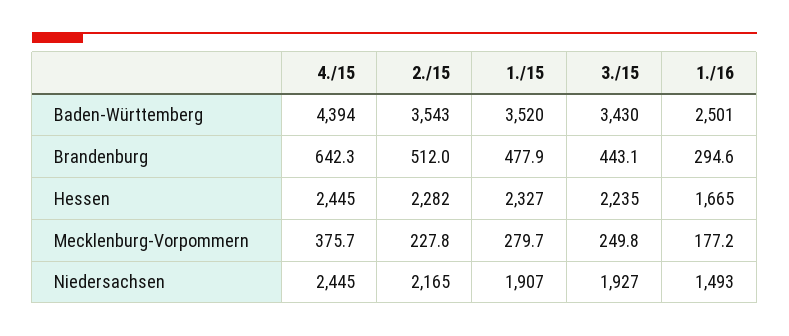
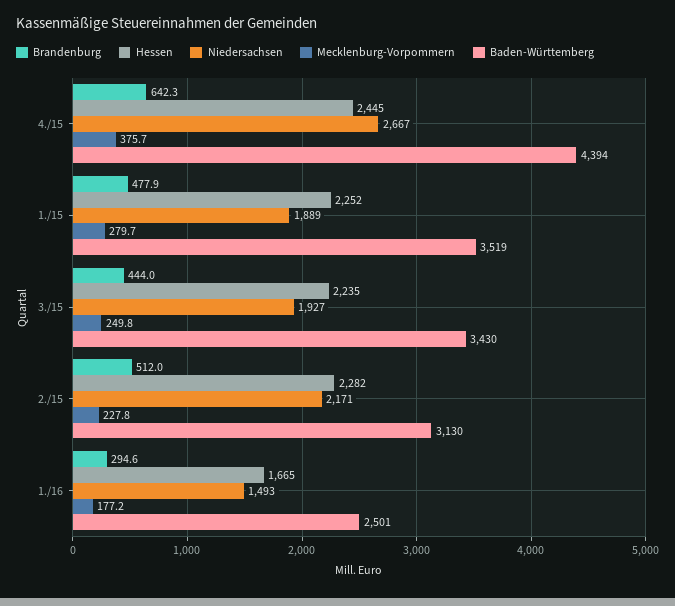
Baden-Württemberg, 2./15: 3543 -> 3130
Baden-Württemberg, 1./15: 3520 -> 3519
Brandenburg, 3./15: 443.1 -> 444
Hessen, 1./15: 2327 -> 2252
Niedersachsen, 4./15: 2445 -> 2667
Niedersachsen, 2./15: 2165 -> 2171
Niedersachsen, 1./15: 1907 -> 1889

